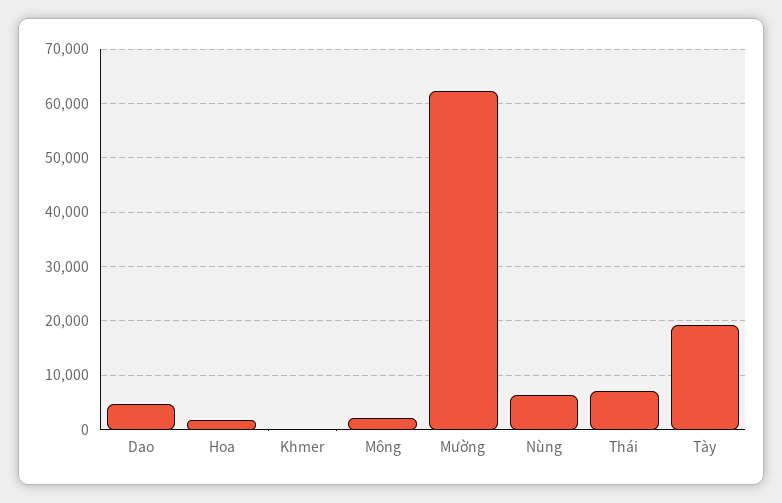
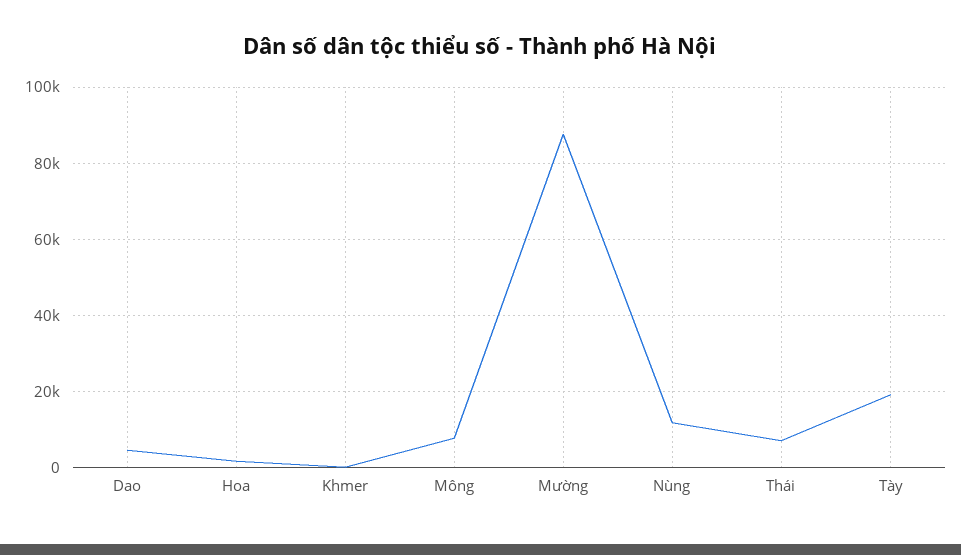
Mông: 2000 -> 8000
Mường: 62000 -> 88000
Nùng: 6000 -> 12000

